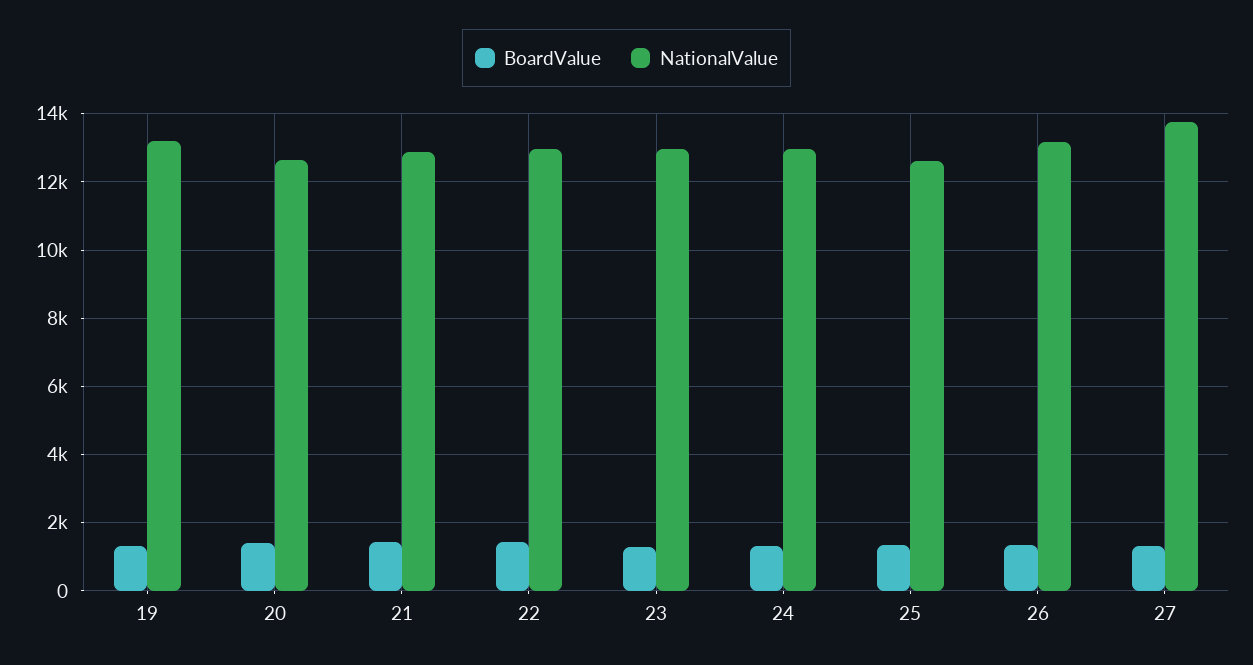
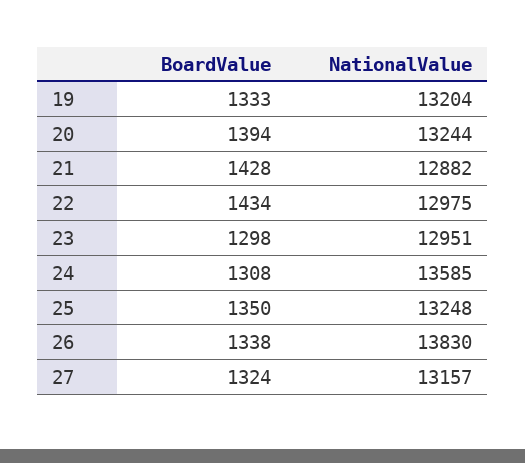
NationalValue, 20: 12600 -> 13244
NationalValue, 24: 13000 -> 13585
NationalValue, 25: 12600 -> 13248
NationalValue, 26: 13200 -> 13830
NationalValue, 27: 13800 -> 13157

